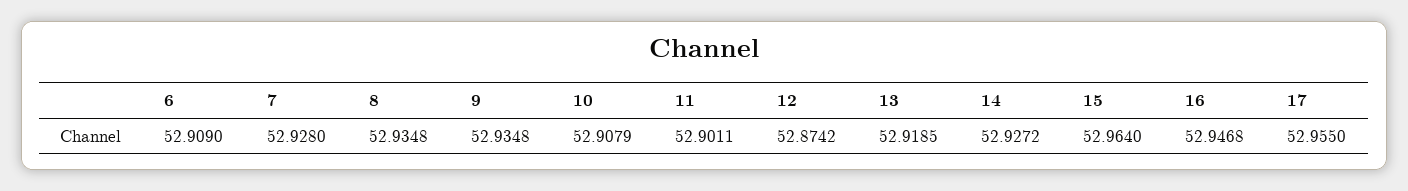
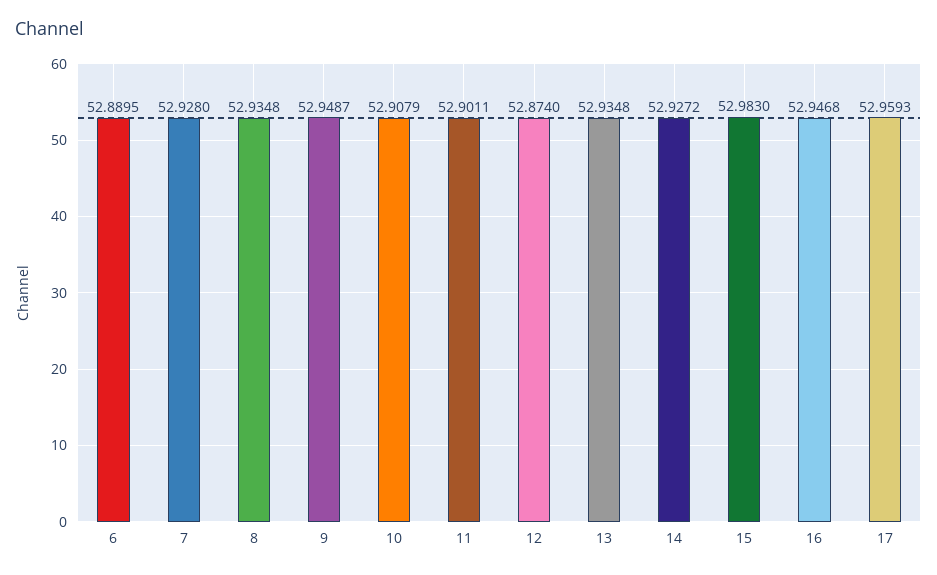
6: 52.909 -> 52.8895
9: 52.9348 -> 52.9487
12: 52.8742 -> 52.874
13: 52.9185 -> 52.9348
15: 52.964 -> 52.983
17: 52.955 -> 52.9593

